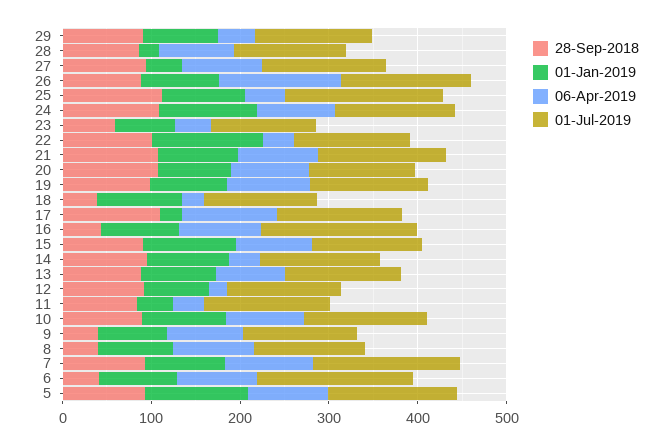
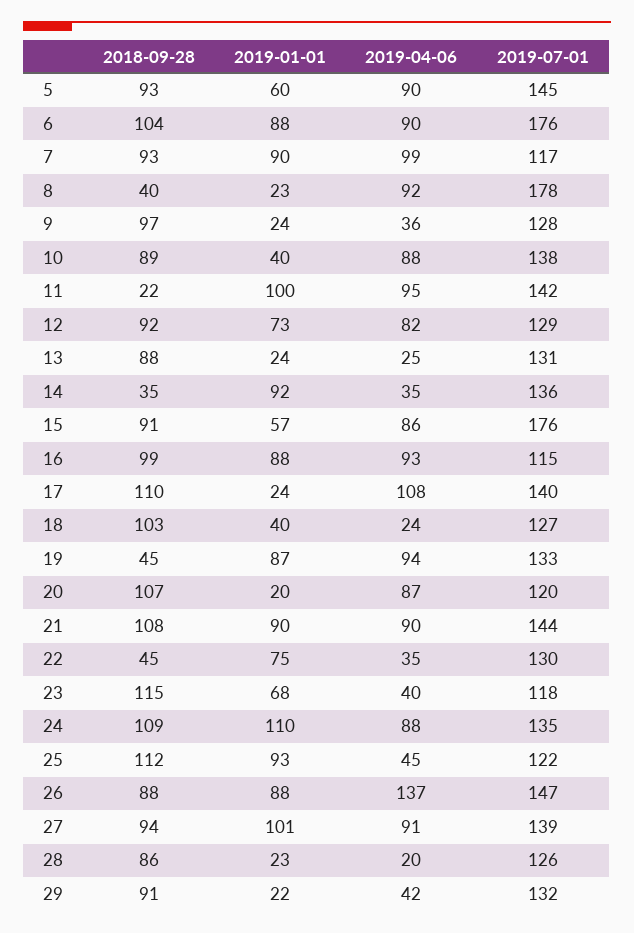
01-Jan-2019, 29: 80 -> 22
06-Apr-2019, 28: 80 -> 20
01-Jan-2019, 27: 40 -> 101
01-Jul-2019, 25: 180 -> 122
28-Sep-2018, 23: 60 -> 115
28-Sep-2018, 22: 100 -> 45
01-Jan-2019, 22: 120 -> 75
01-Jan-2019, 20: 80 -> 20
28-Sep-2018, 19: 100 -> 45
28-Sep-2018, 18: 40 -> 103
01-Jan-2019, 18: 100 -> 40
28-Sep-2018, 16: 40 -> 99
01-Jul-2019, 16: 180 -> 115
01-Jan-2019, 15: 100 -> 57
01-Jul-2019, 15: 120 -> 176
28-Sep-2018, 14: 100 -> 35
01-Jan-2019, 13: 80 -> 24
06-Apr-2019, 13: 80 -> 25
06-Apr-2019, 12: 20 -> 82
28-Sep-2018, 11: 80 -> 22
01-Jan-2019, 11: 40 -> 100
06-Apr-2019, 11: 40 -> 95
01-Jan-2019, 10: 100 -> 40
28-Sep-2018, 9: 40 -> 97
01-Jan-2019, 9: 80 -> 24
06-Apr-2019, 9: 80 -> 36
01-Jan-2019, 8: 80 -> 23
01-Jul-2019, 8: 120 -> 178
01-Jul-2019, 7: 160 -> 117
28-Sep-2018, 6: 40 -> 104
01-Jan-2019, 5: 120 -> 60

